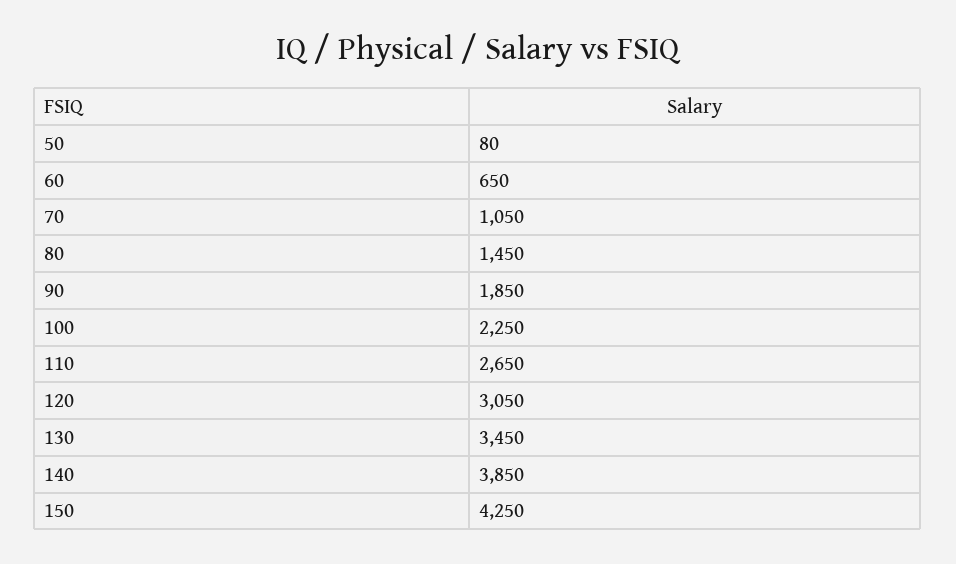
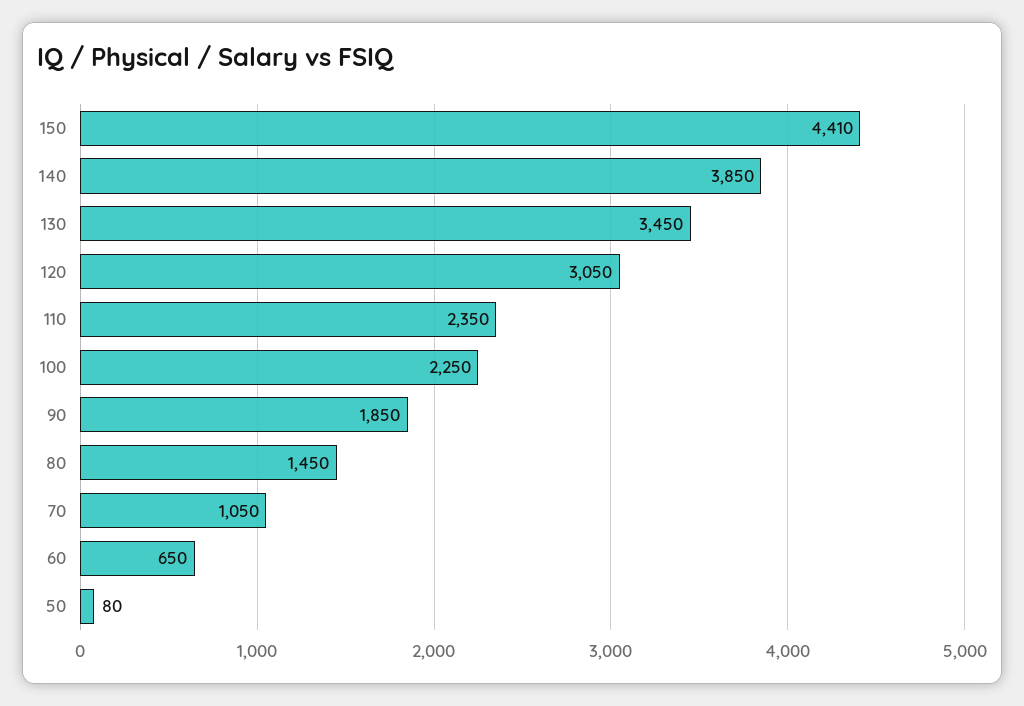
110: 2650 -> 2350
150: 4250 -> 4410

